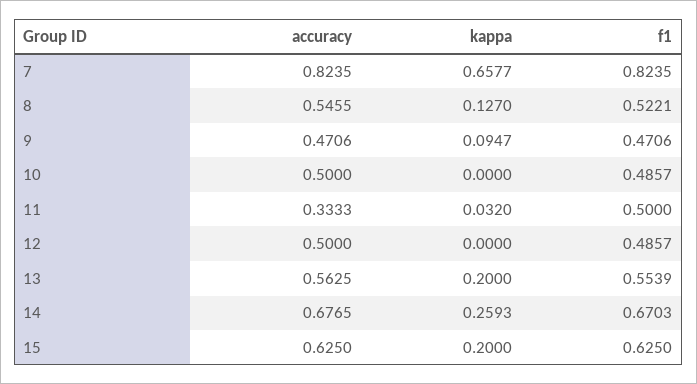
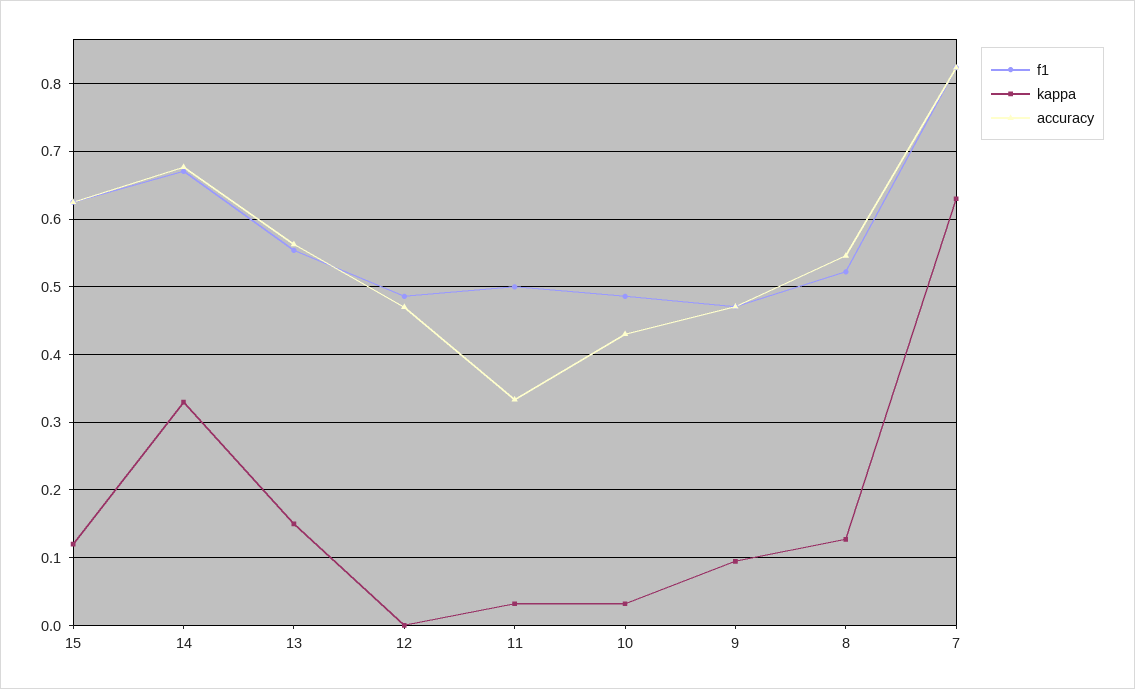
kappa, 7: 0.6577 -> 0.63
accuracy, 10: 0.5 -> 0.43
kappa, 10: 0 -> 0.03
accuracy, 12: 0.5 -> 0.47
kappa, 13: 0.2 -> 0.15
kappa, 14: 0.2593 -> 0.33
kappa, 15: 0.2 -> 0.12

